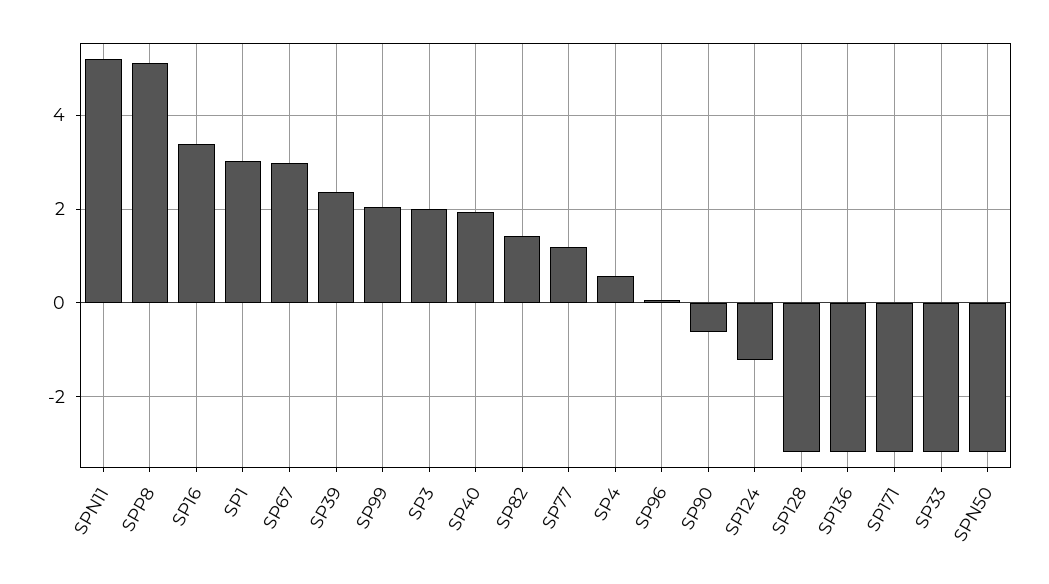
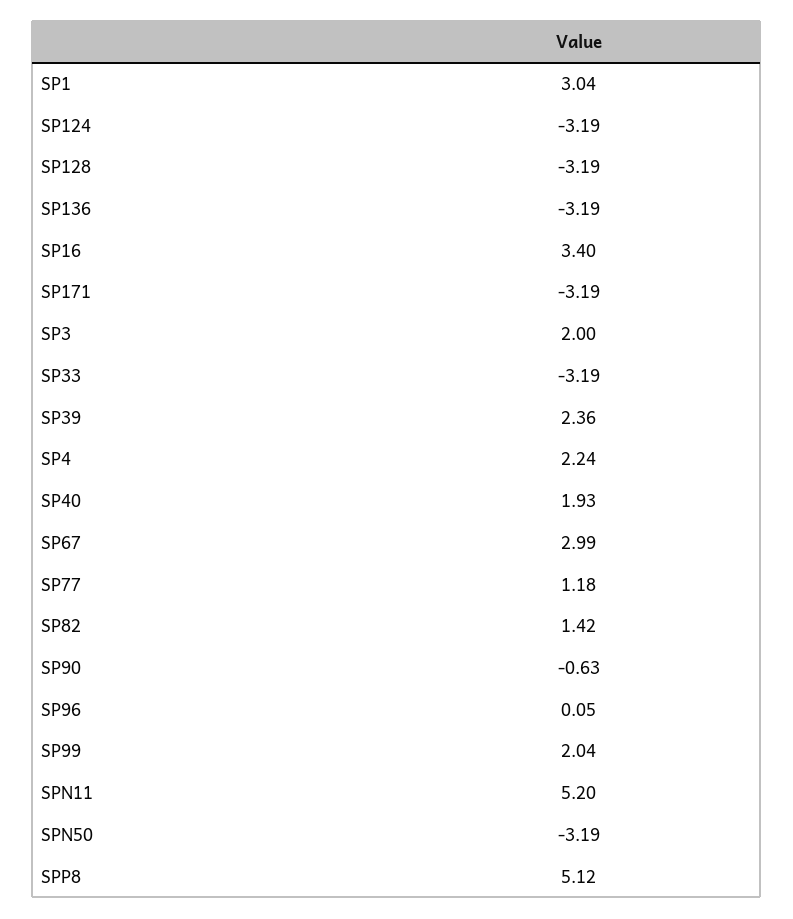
SP4: 0.6 -> 2.24
SP124: -1.2 -> -3.19

